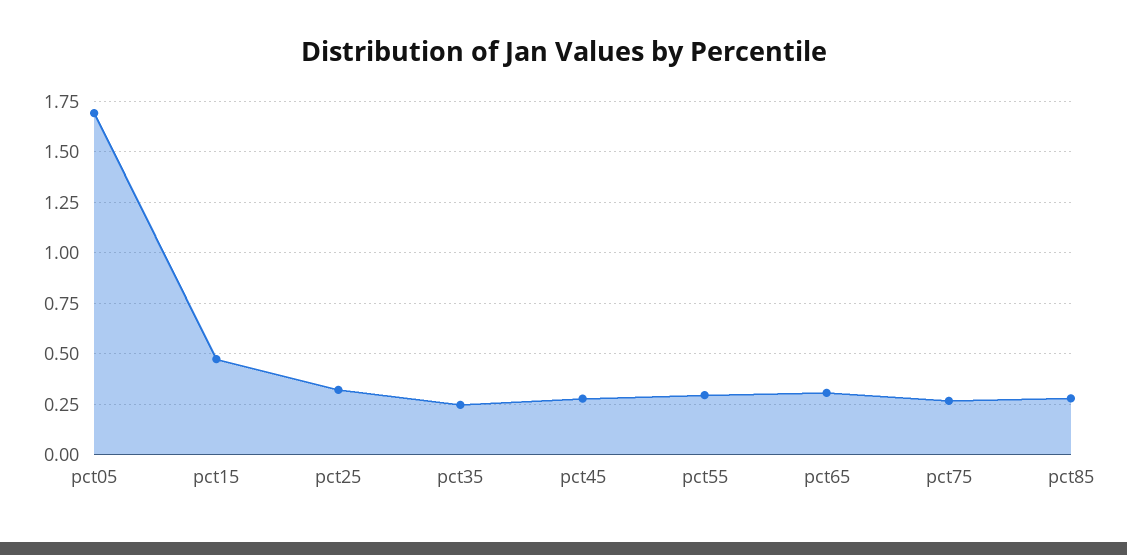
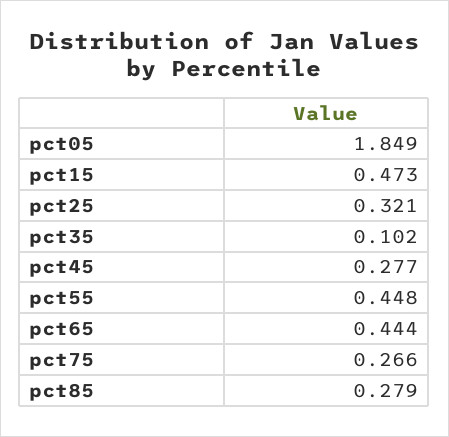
pct05: 1.7 -> 1.849
pct35: 0.25 -> 0.102
pct55: 0.3 -> 0.448
pct65: 0.3 -> 0.444

